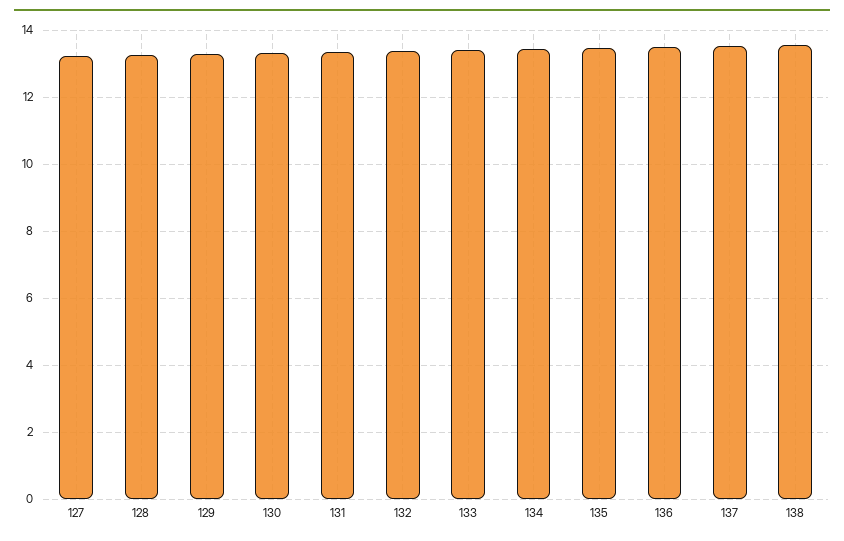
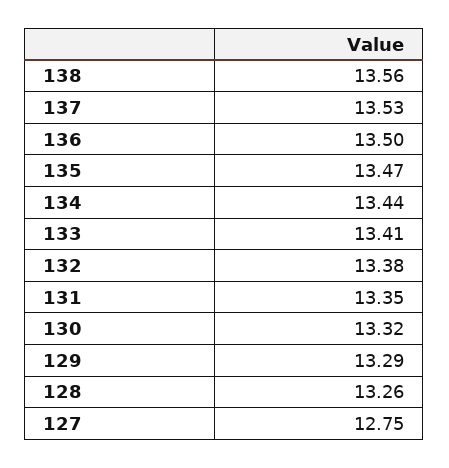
127: 13.2 -> 12.75

